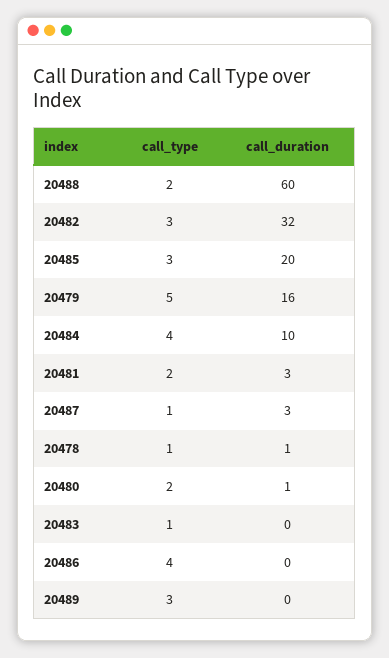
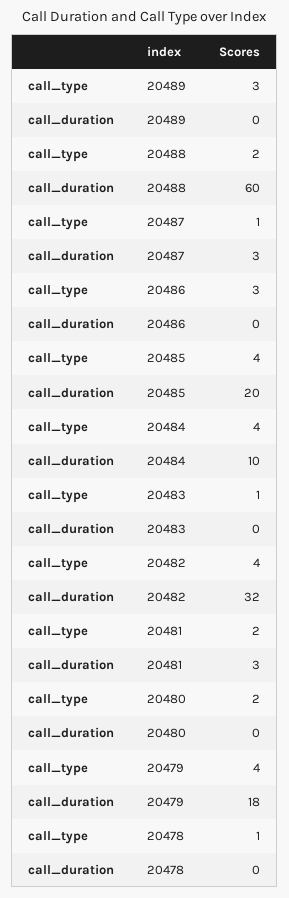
call_type, 20482: 3 -> 4
call_type, 20485: 3 -> 4
call_type, 20479: 5 -> 4
call_duration, 20479: 16 -> 18
call_duration, 20478: 1 -> 0
call_duration, 20480: 1 -> 0
call_type, 20486: 4 -> 3

